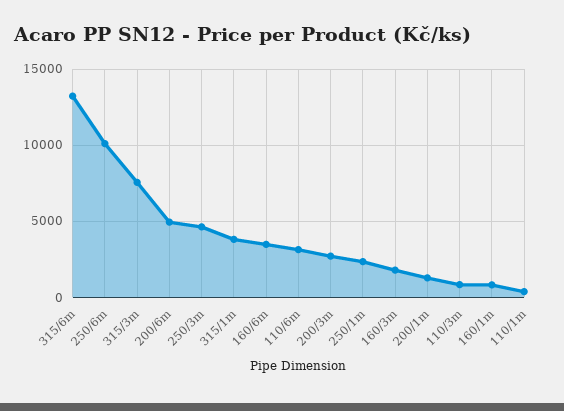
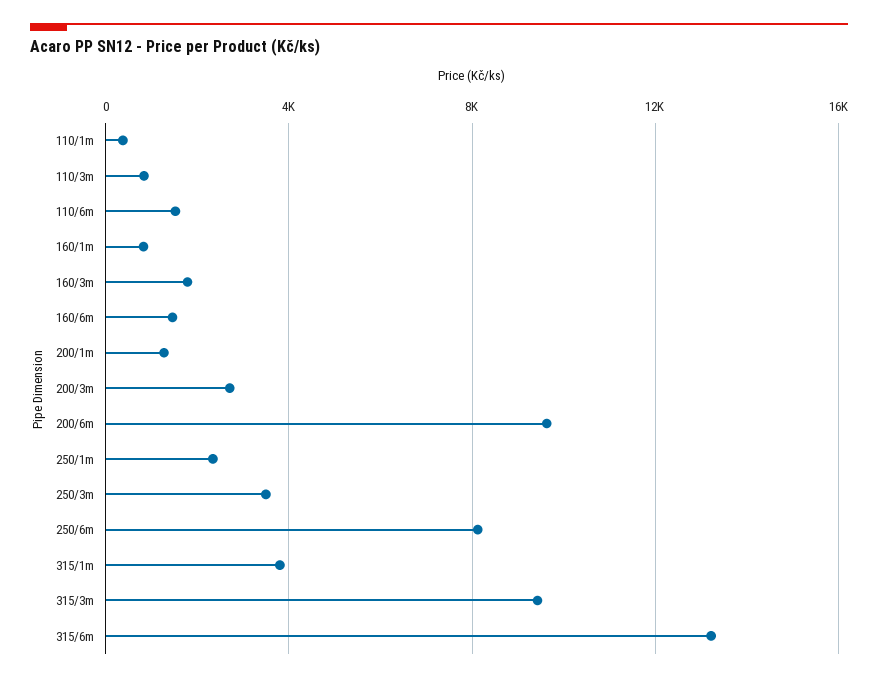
250/6m: 10000 -> 8000
315/3m: 7500 -> 9500
200/6m: 5000 -> 9500
250/3m: 4500 -> 3500
160/6m: 3500 -> 1500
110/6m: 3000 -> 1500

